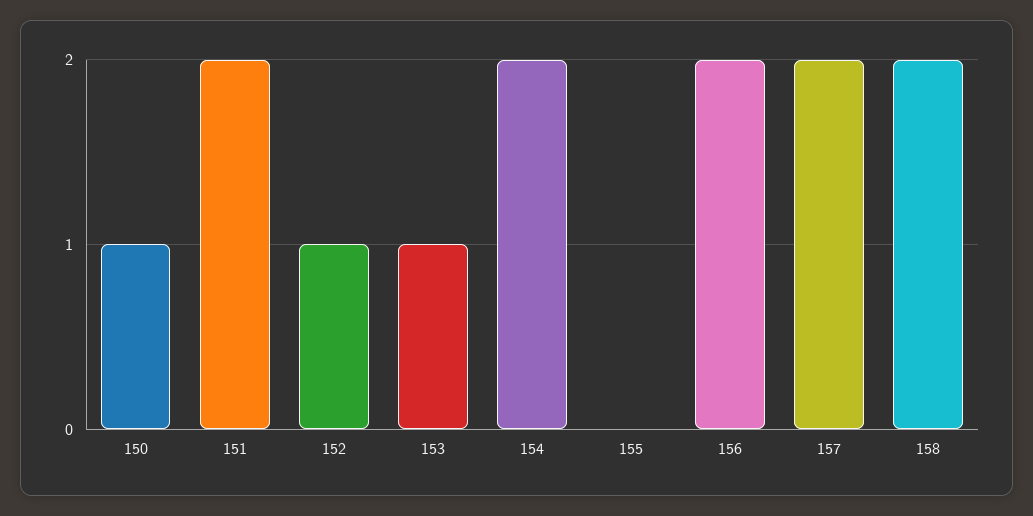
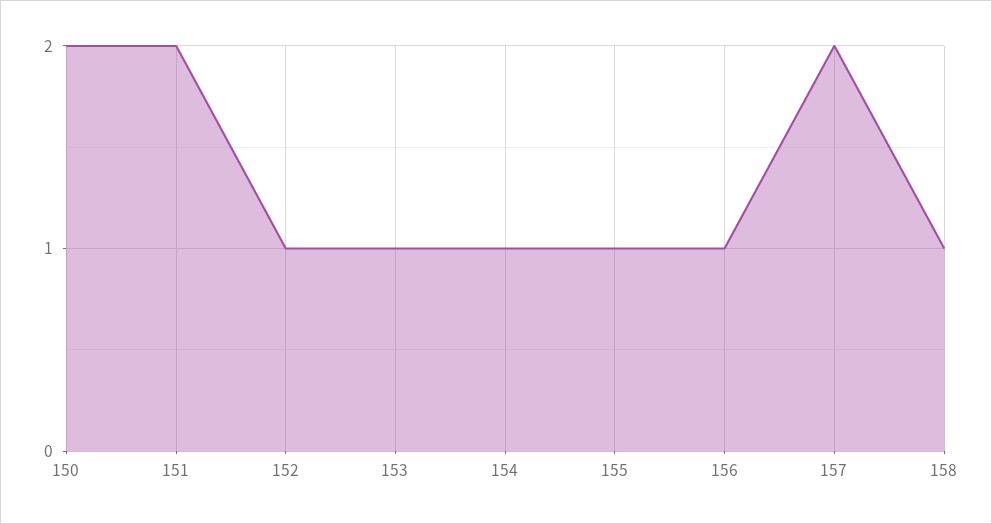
150: 1 -> 2
154: 2 -> 1
155: 0 -> 1
156: 2 -> 1
158: 2 -> 1

